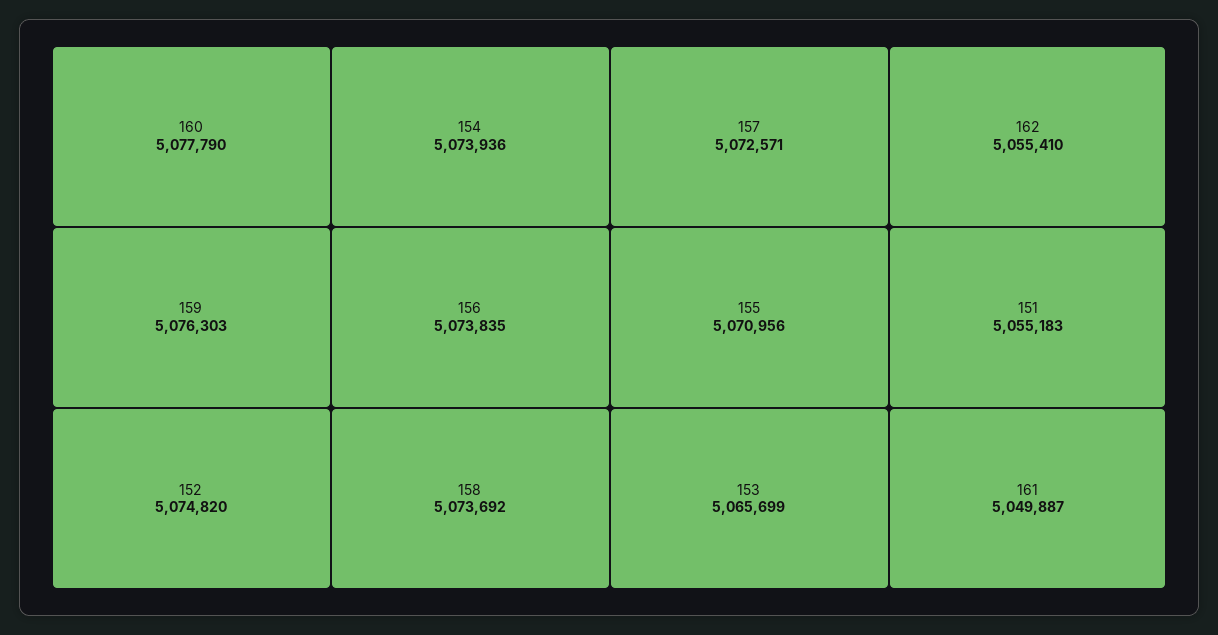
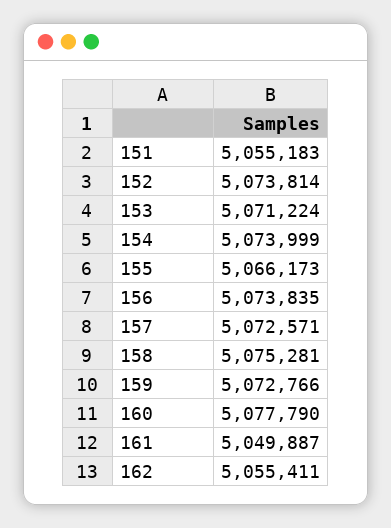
159: 5076303 -> 5072766
152: 5074820 -> 5073814
154: 5073936 -> 5073999
158: 5073692 -> 5075281
155: 5070956 -> 5066173
153: 5065699 -> 5071224
162: 5055410 -> 5055411

